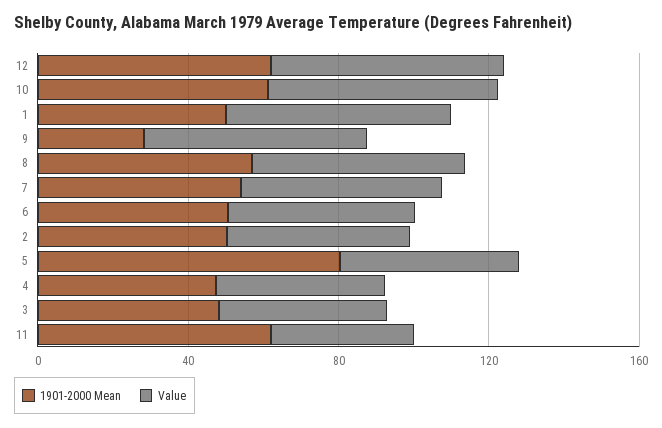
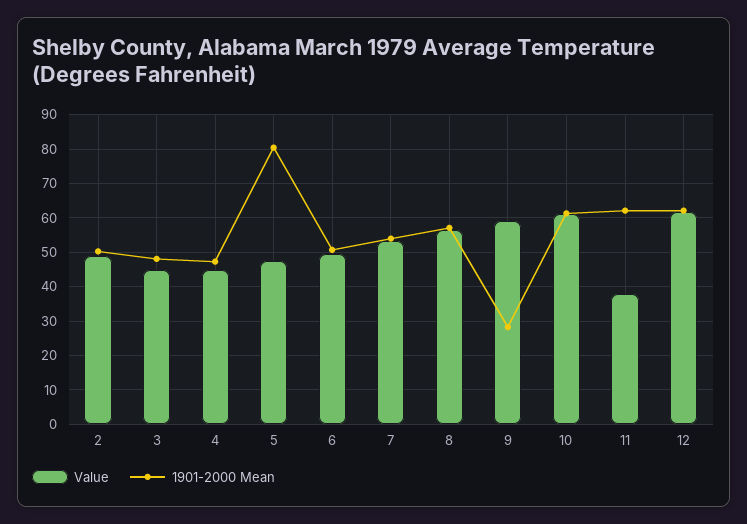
1901-2000 Mean, 1: 50 -> none
Value, 1: 60 -> none

